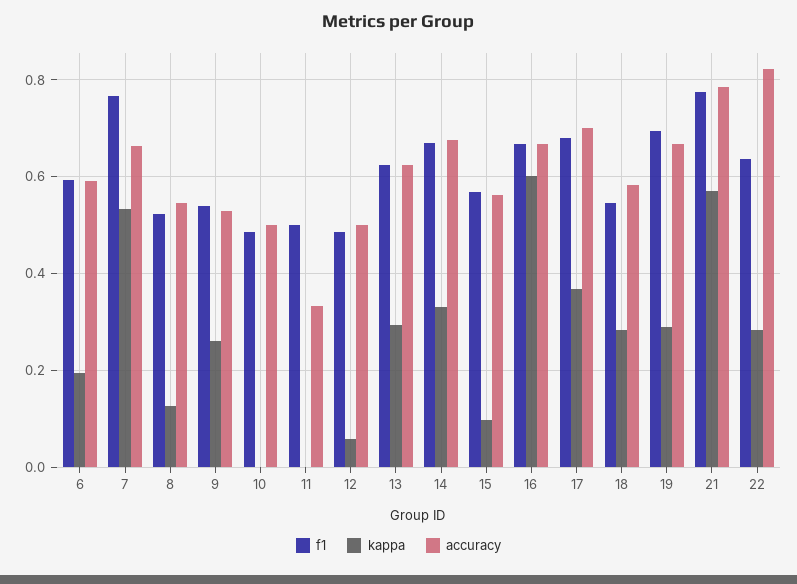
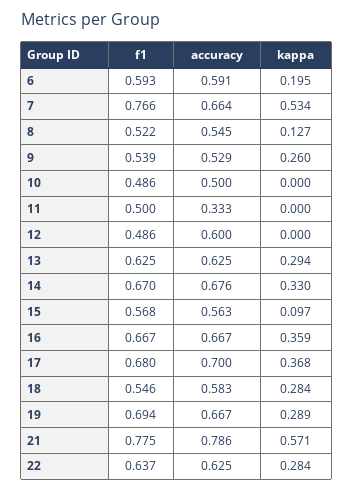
kappa, 12: 0.06 -> 0
accuracy, 12: 0.5 -> 0.6
kappa, 16: 0.6 -> 0.359
accuracy, 22: 0.82 -> 0.625

